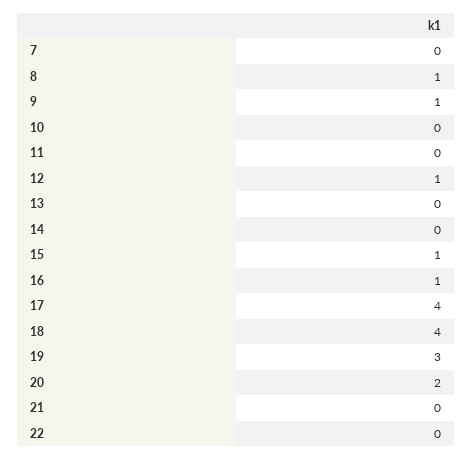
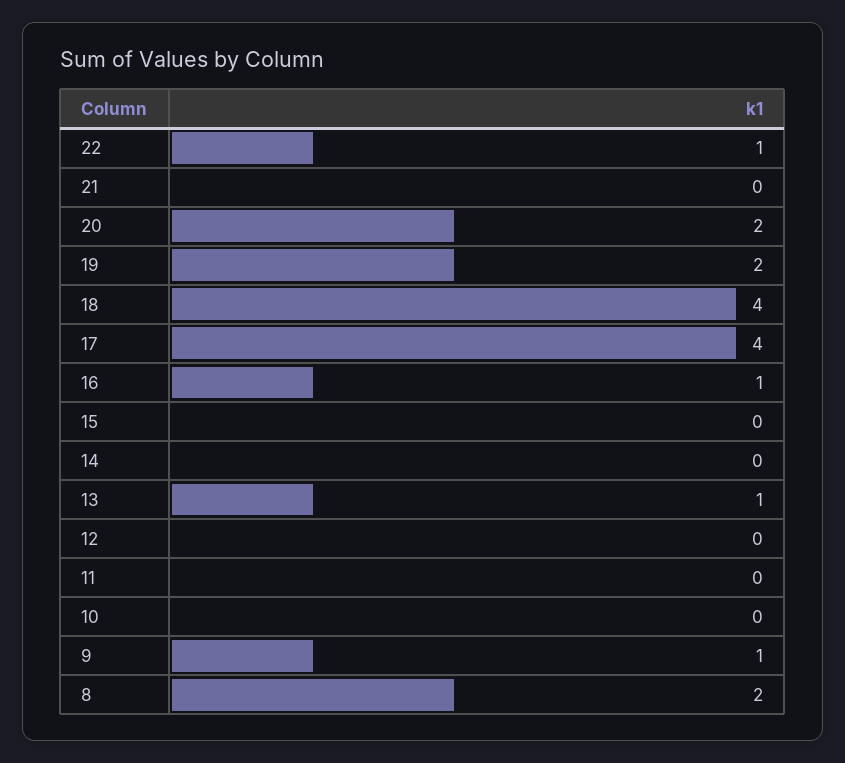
7: 0 -> none
8: 1 -> 2
12: 1 -> 0
13: 0 -> 1
15: 1 -> 0
19: 3 -> 2
22: 0 -> 1

